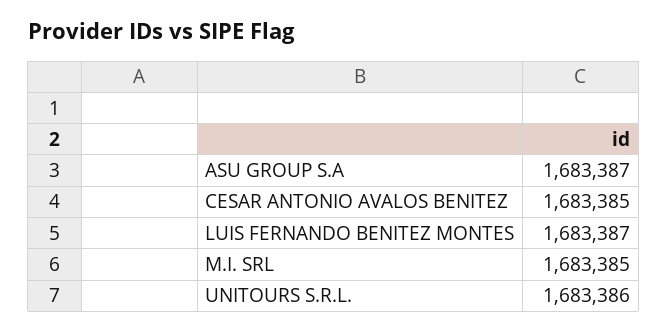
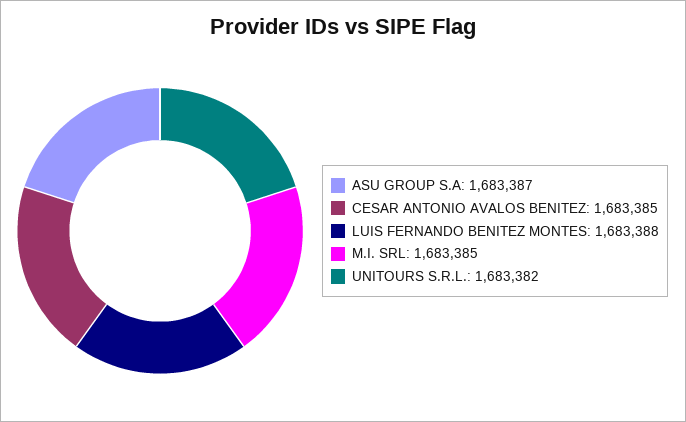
LUIS FERNANDO BENITEZ MONTES: 1683387 -> 1683388
UNITOURS S.R.L.: 1683386 -> 1683382

